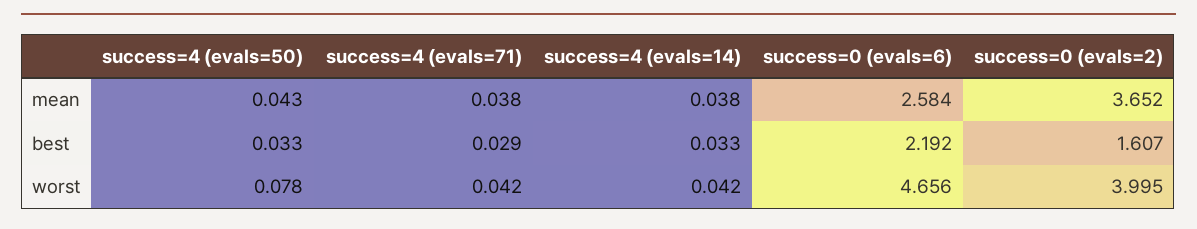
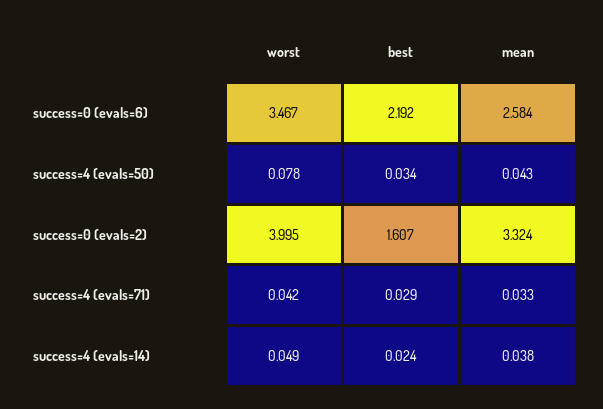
success=4 (evals=71), mean: 0.038 -> 0.033
success=0 (evals=2), mean: 3.652 -> 3.324
success=4 (evals=50), best: 0.033 -> 0.034
success=4 (evals=14), best: 0.033 -> 0.024
success=4 (evals=14), worst: 0.042 -> 0.049
success=0 (evals=6), worst: 4.656 -> 3.467

